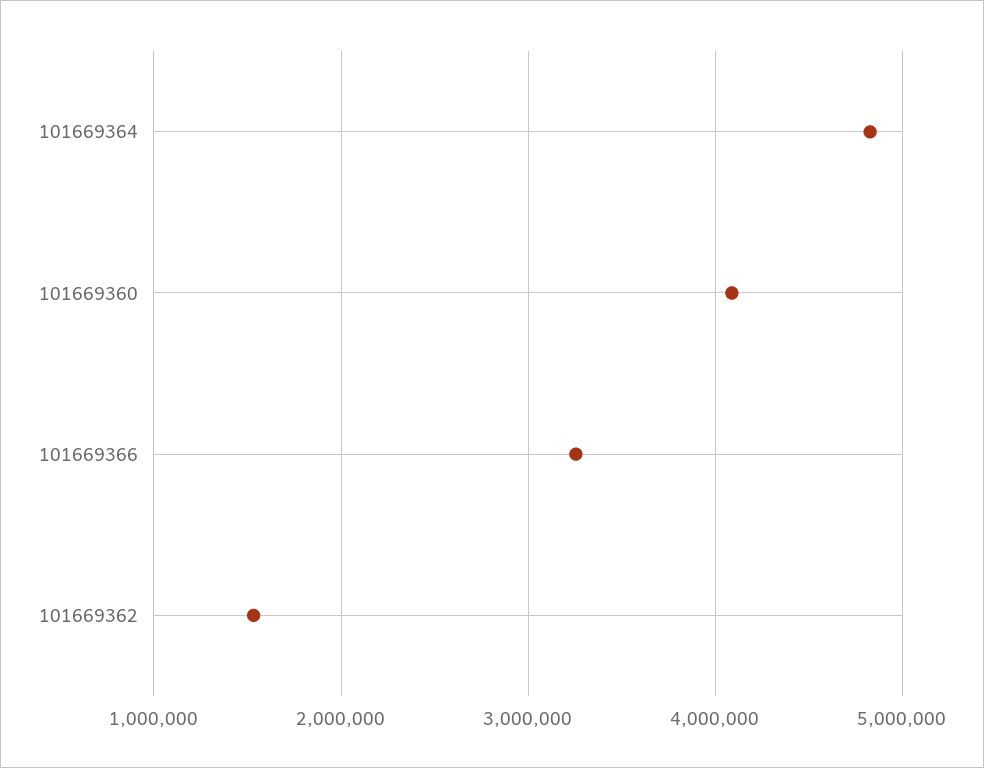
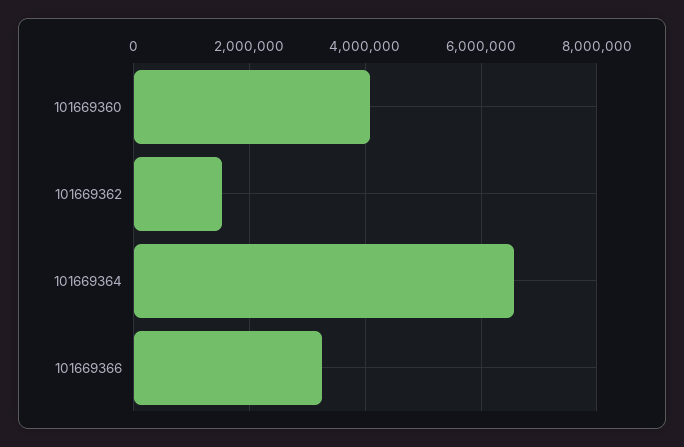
101669364: 4800000 -> 6600000

